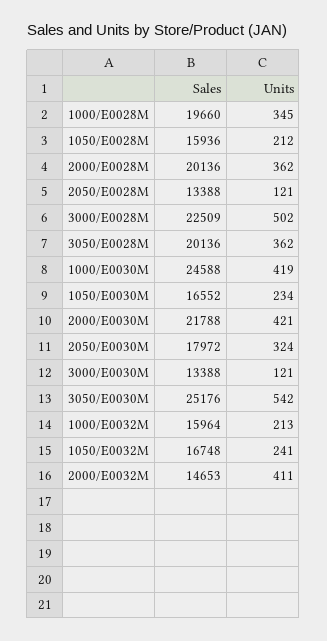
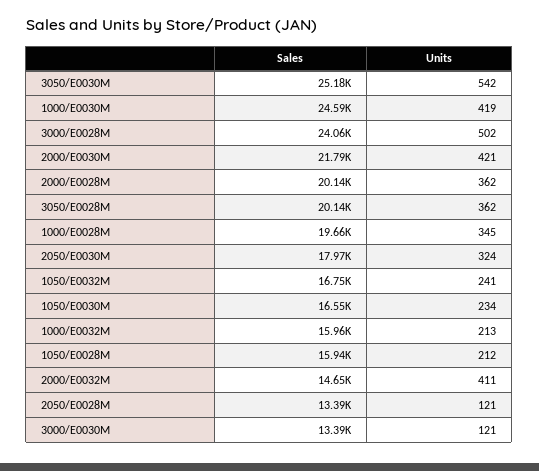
Sales, 3000/E0028M: 22509 -> 24060

